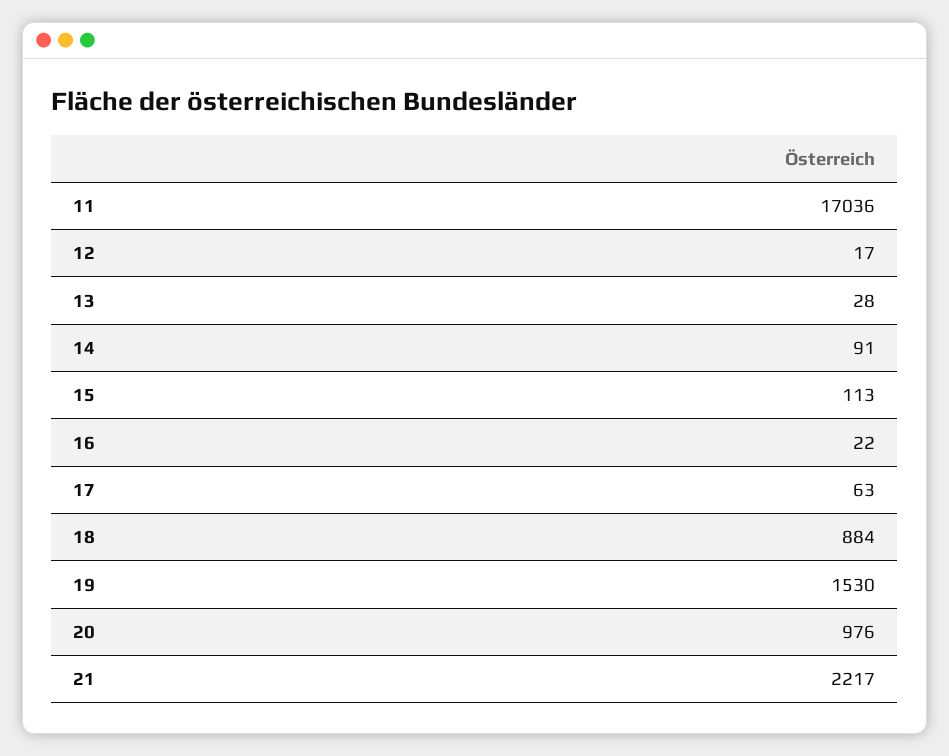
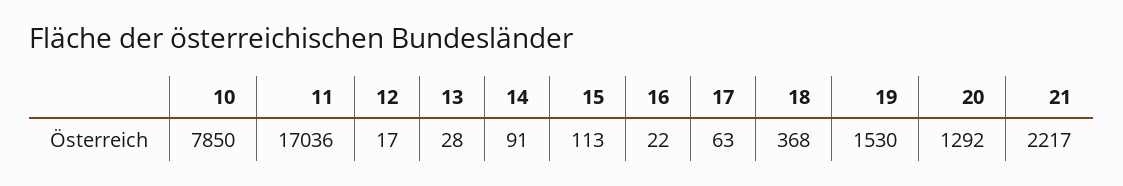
18: 884 -> 368
20: 976 -> 1292
10: none -> 7850

